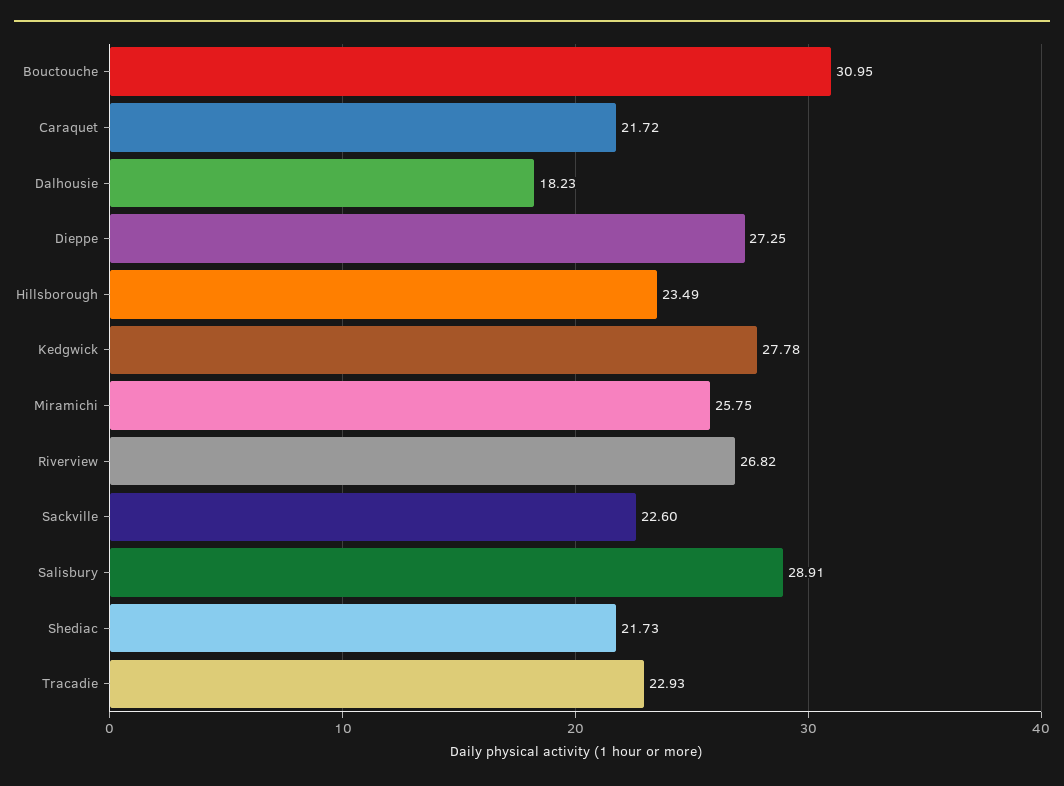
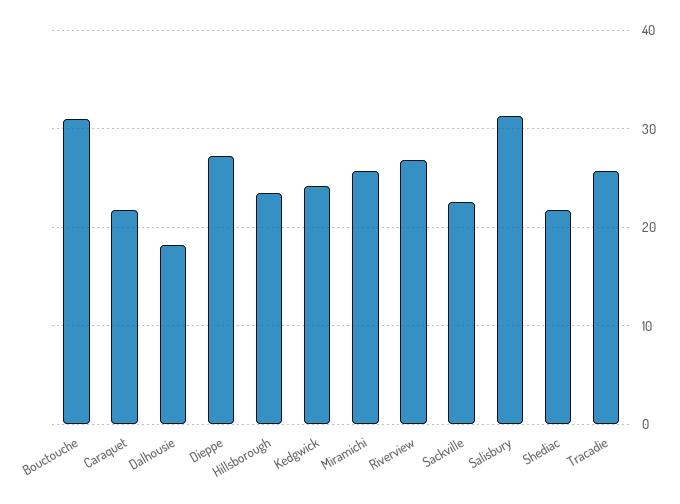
Kedgwick: 27.78 -> 24
Salisbury: 28.91 -> 31
Tracadie: 22.93 -> 26

